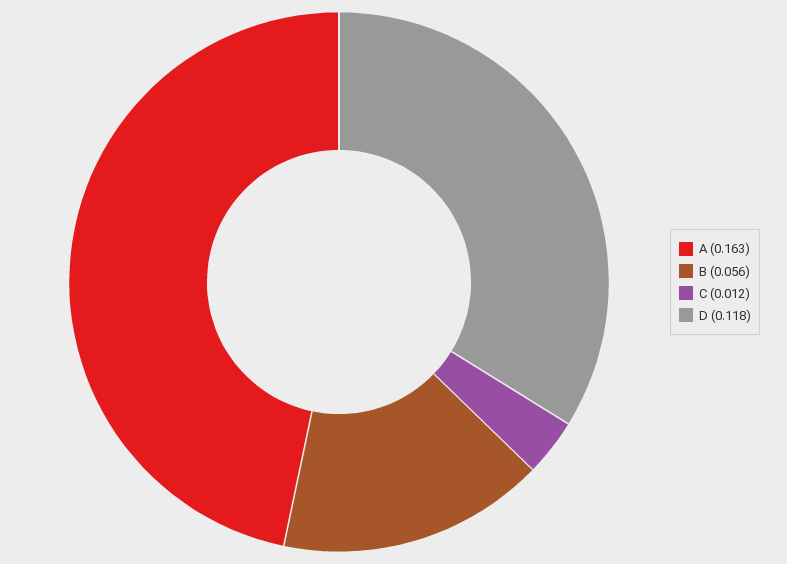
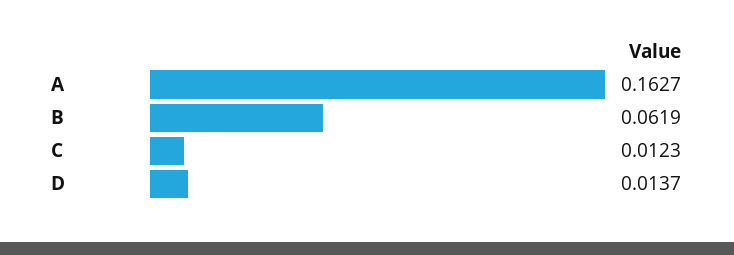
B: 0.056 -> 0.0619
D: 0.118 -> 0.0137

